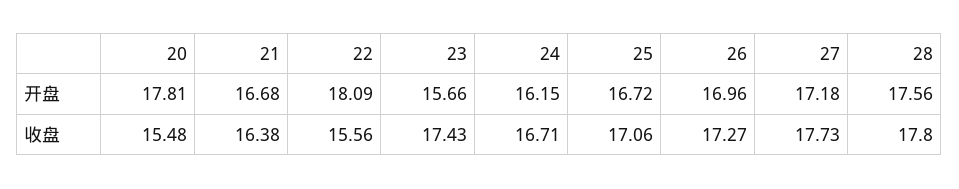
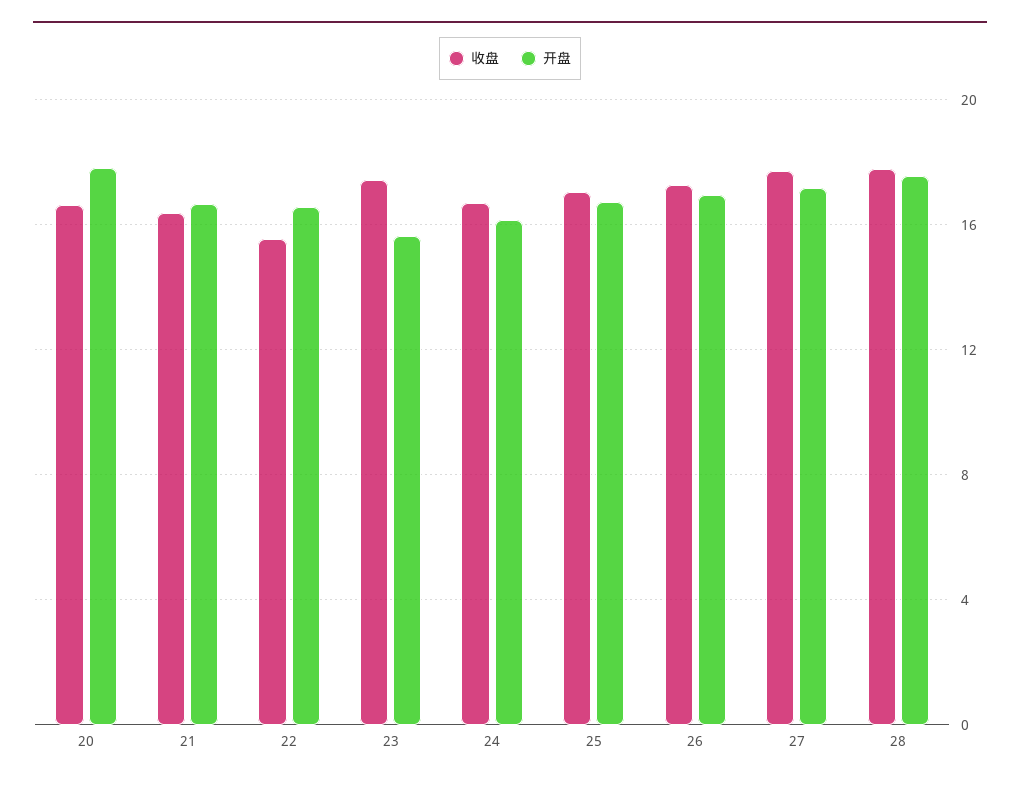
开盘, 22: 18.09 -> 16.5
收盘, 20: 15.48 -> 16.5

